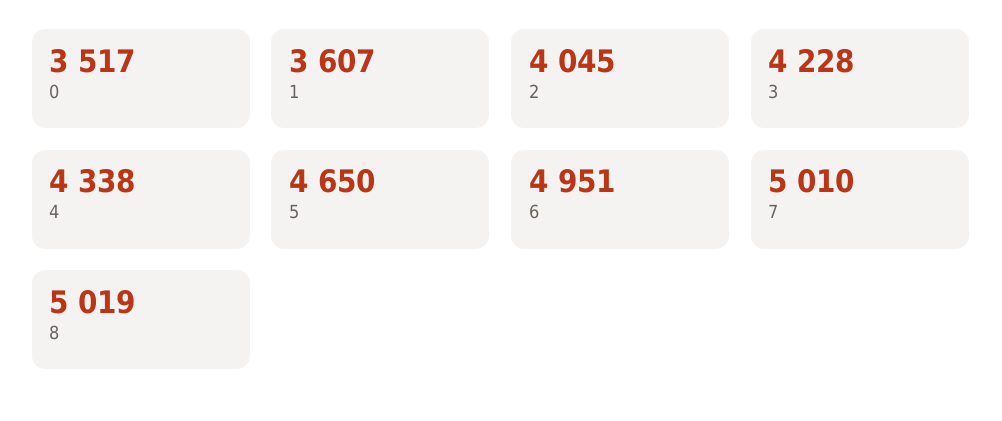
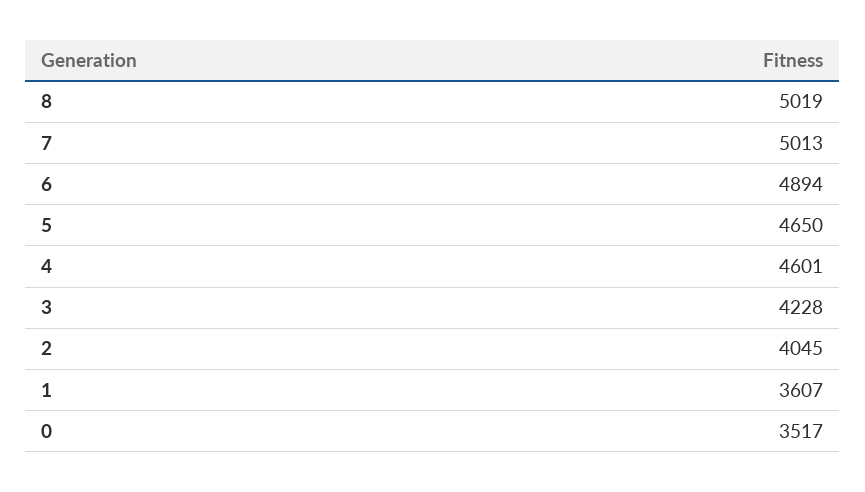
4: 4338 -> 4601
6: 4951 -> 4894
7: 5010 -> 5013

